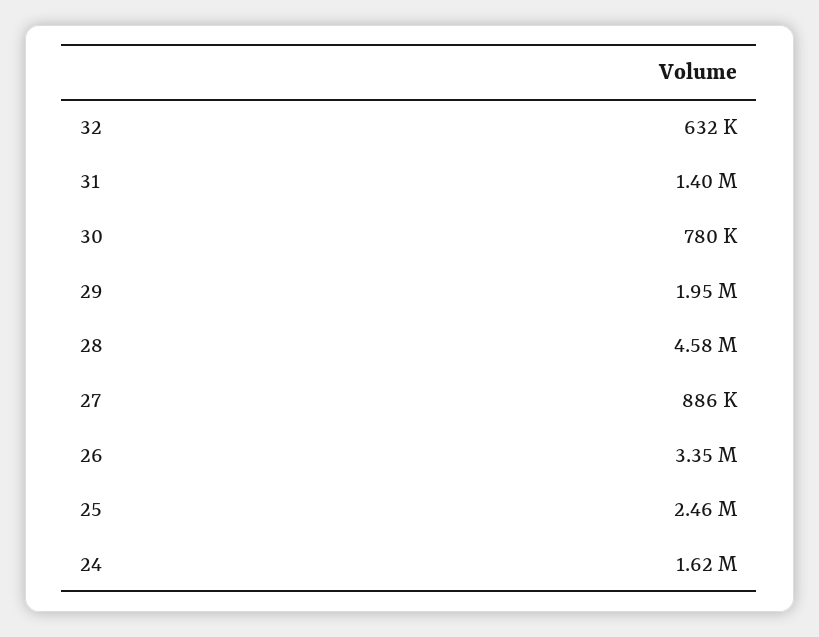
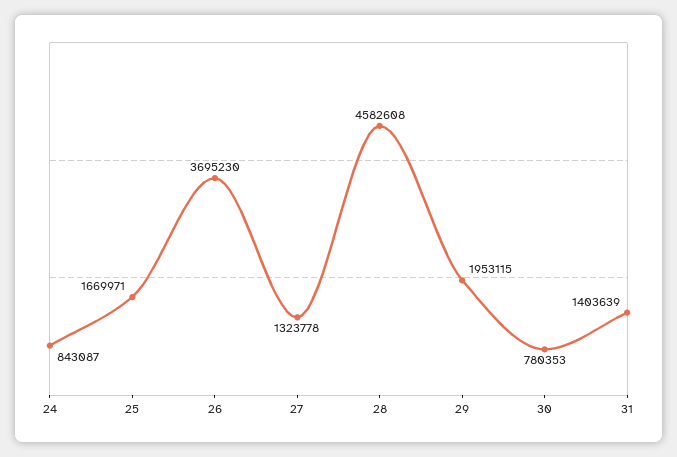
32: 632000 -> none
27: 886000 -> 1323778
26: 3350000 -> 3695230
25: 2460000 -> 1669971
24: 1620000 -> 843087

